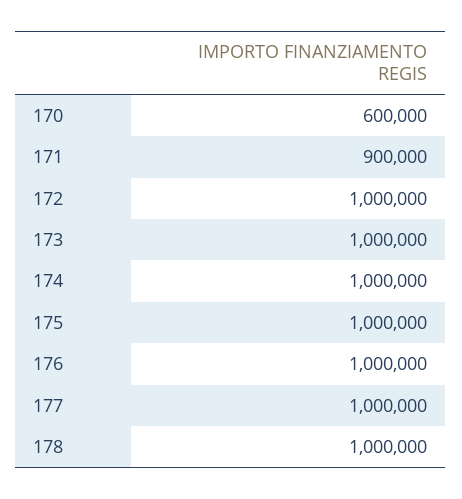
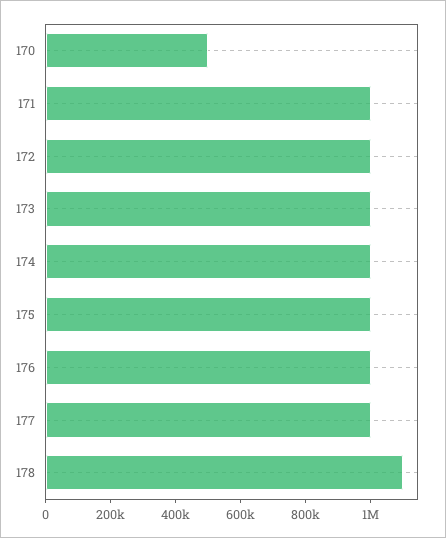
170: 600000 -> 500000
171: 900000 -> 1000000
178: 1000000 -> 1100000

